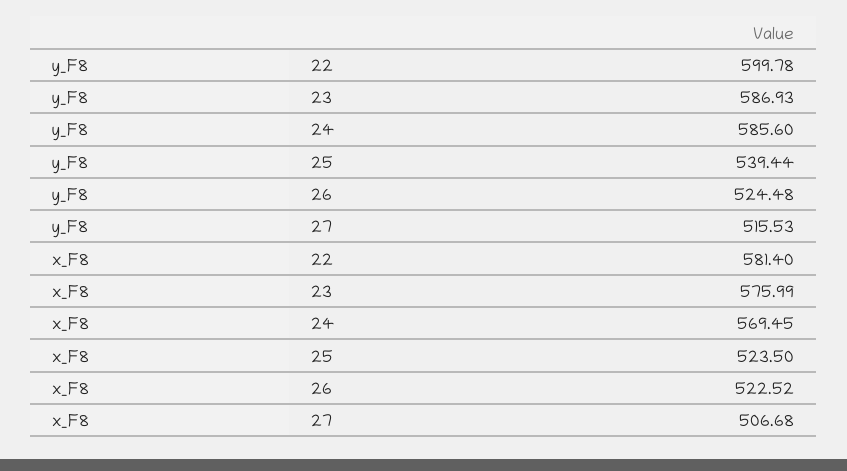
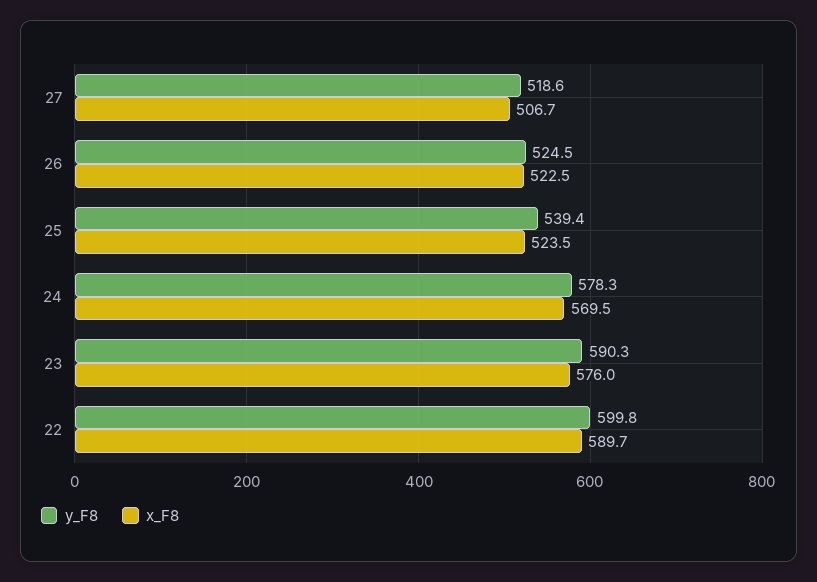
y_F8, 23: 586.93 -> 590.3
y_F8, 24: 585.6 -> 578.3
y_F8, 27: 515.53 -> 518.6
x_F8, 22: 581.4 -> 589.7

